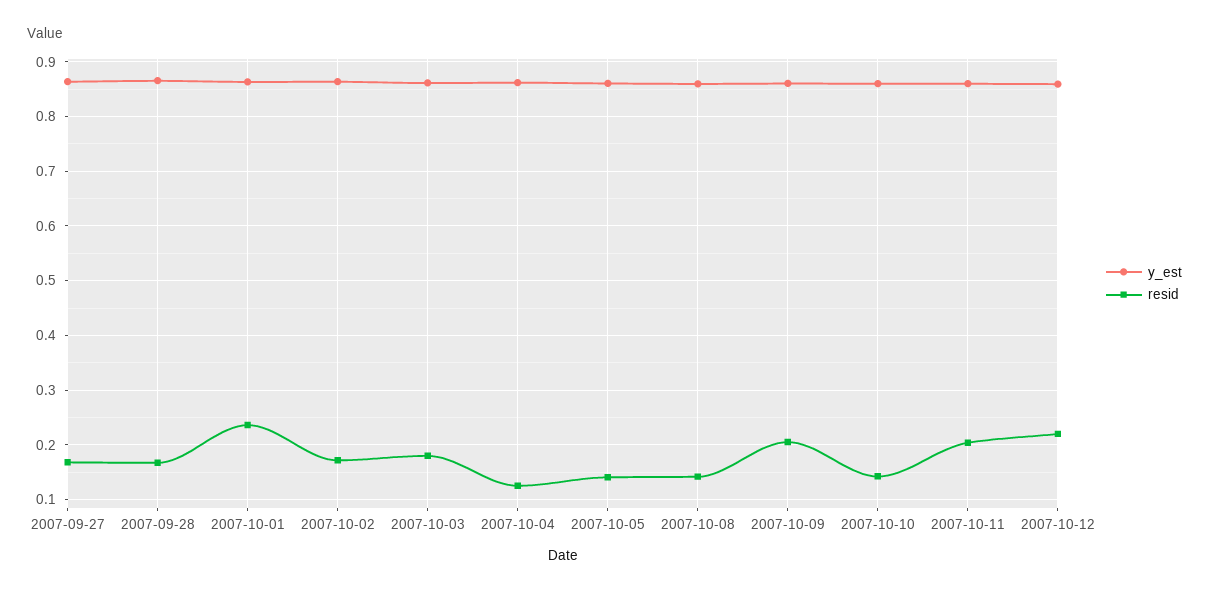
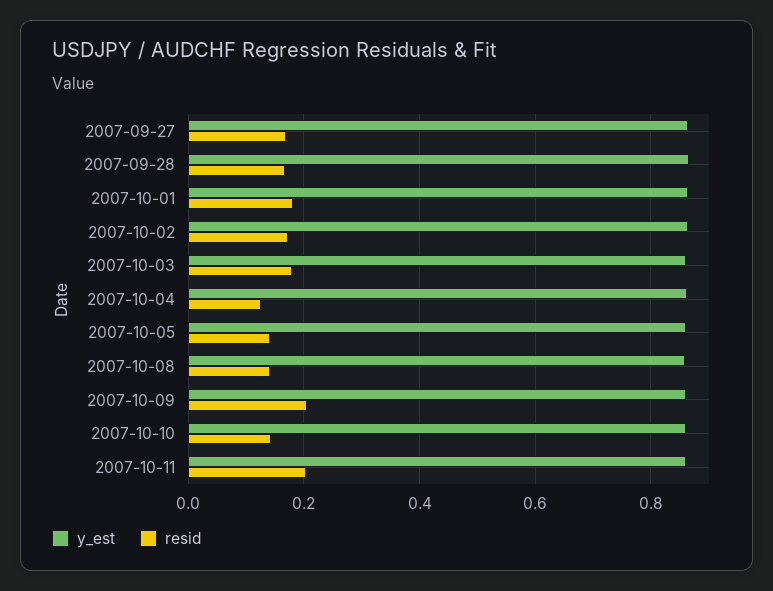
resid, 2007-10-01: 0.24 -> 0.18
y_est, 2007-10-12: 0.86 -> none
resid, 2007-10-12: 0.22 -> none

